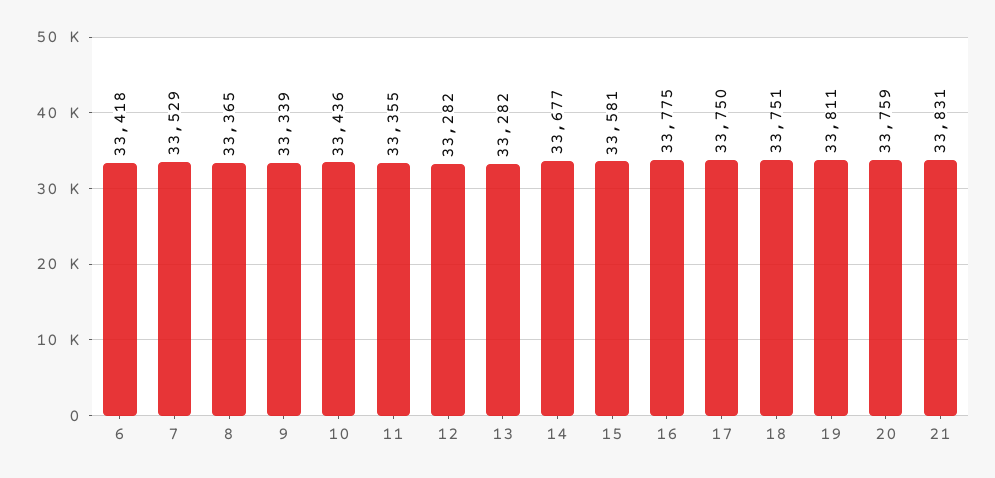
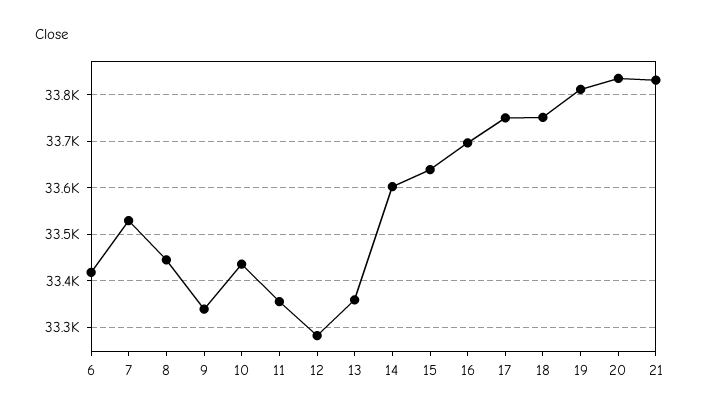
8: 33365 -> 33440
13: 33282 -> 33360
14: 33677 -> 33600
15: 33581 -> 33640
16: 33775 -> 33700
20: 33759 -> 33840

